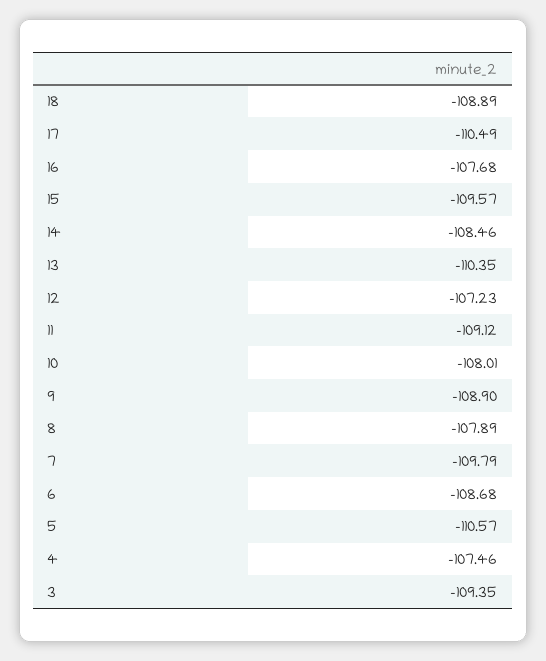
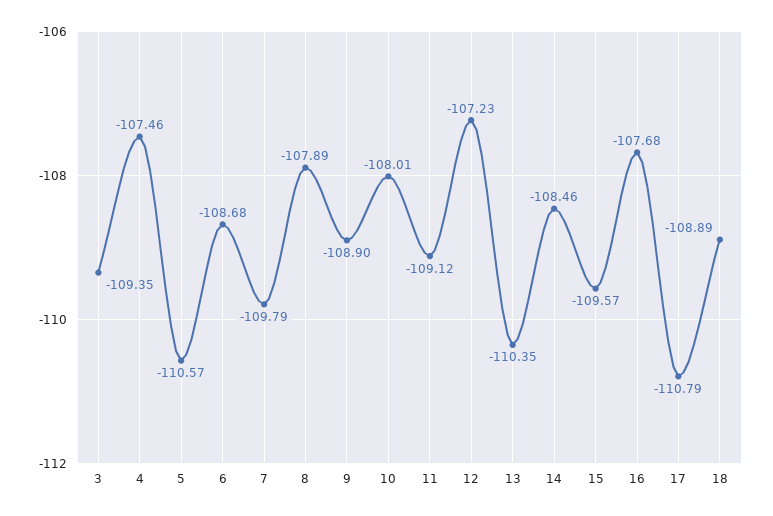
17: -110.49 -> -110.79

